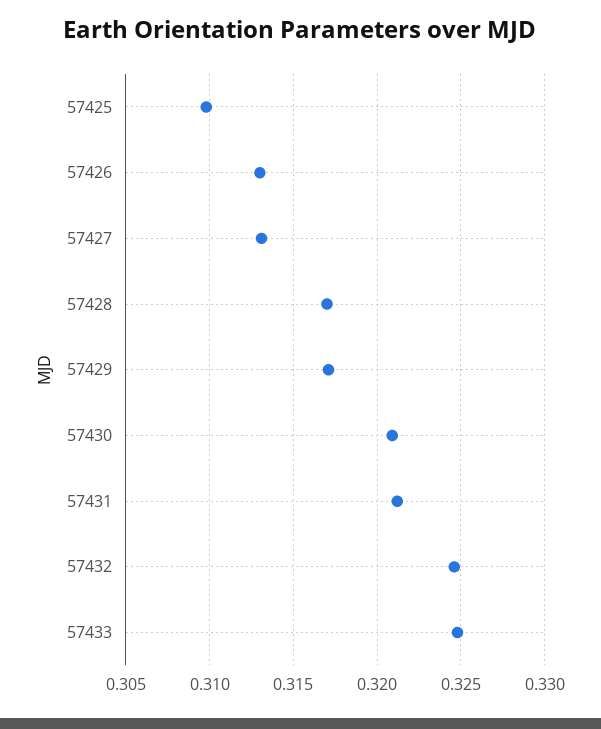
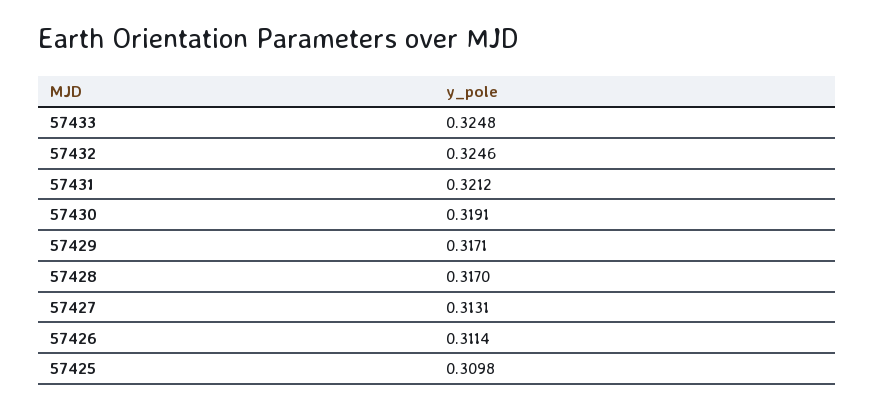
57426: 0.313 -> 0.3114
57430: 0.321 -> 0.3191

